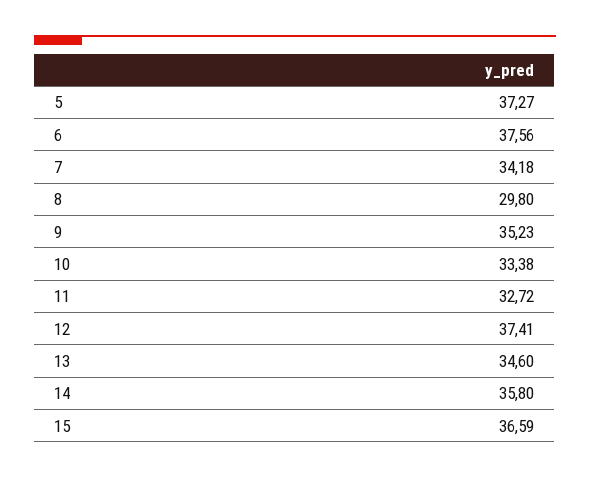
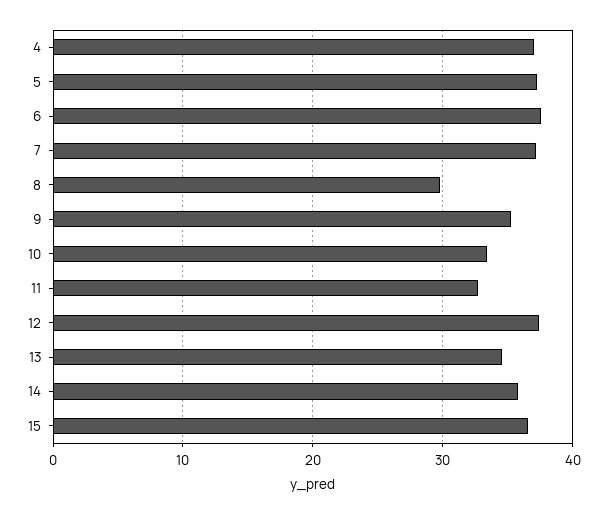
7: 34.18 -> 37
4: none -> 37

